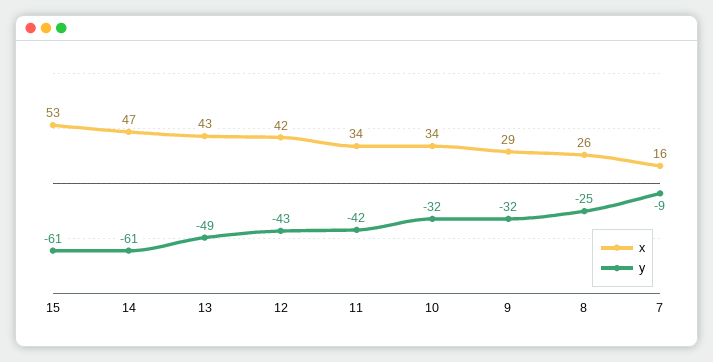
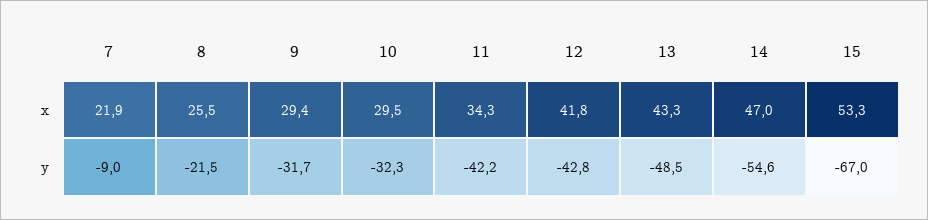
y, 15: -61 -> -67
y, 14: -61 -> -54.6
x, 10: 34 -> 29.5
y, 8: -25 -> -21.5
x, 7: 16 -> 21.9

